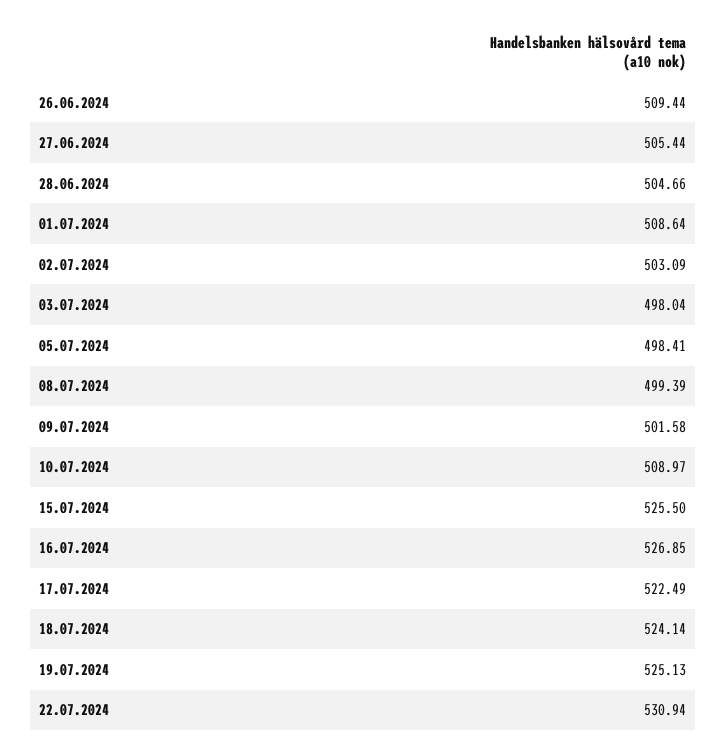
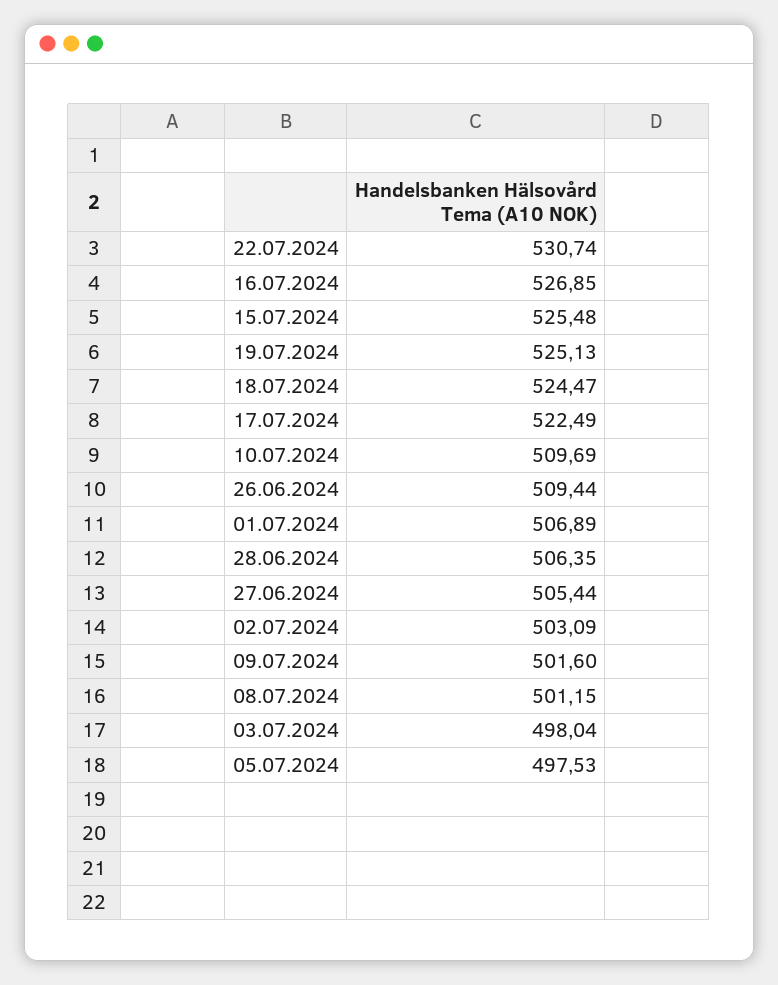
28.06.2024: 504.66 -> 506.35
01.07.2024: 508.64 -> 506.89
05.07.2024: 498.41 -> 497.53
08.07.2024: 499.39 -> 501.15
09.07.2024: 501.58 -> 501.6
10.07.2024: 508.97 -> 509.69
15.07.2024: 525.5 -> 525.48
18.07.2024: 524.14 -> 524.47
22.07.2024: 530.94 -> 530.74

